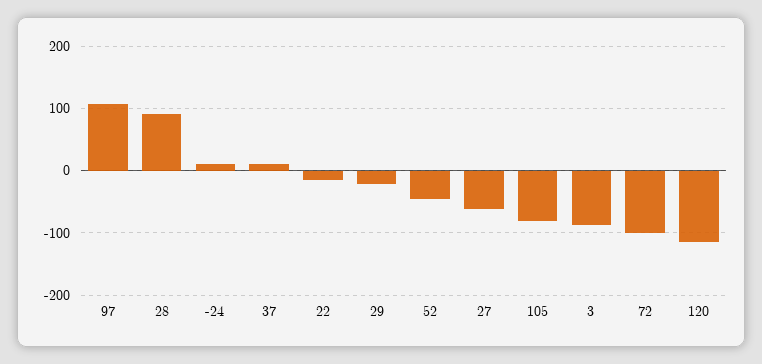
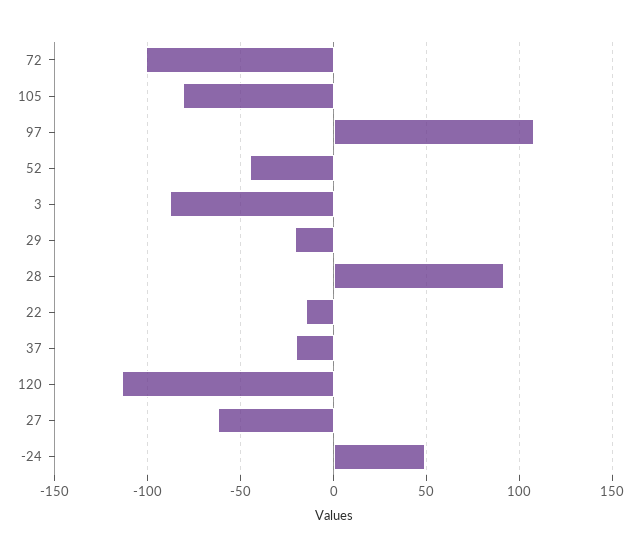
-24: 10 -> 50
37: 10 -> -20

